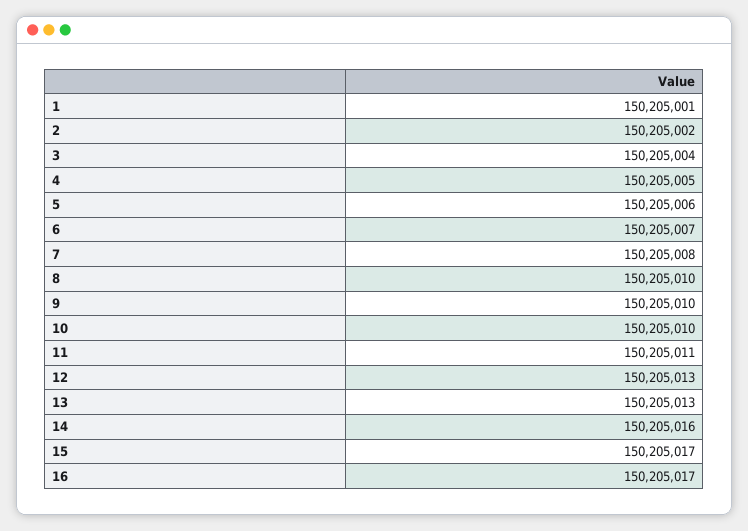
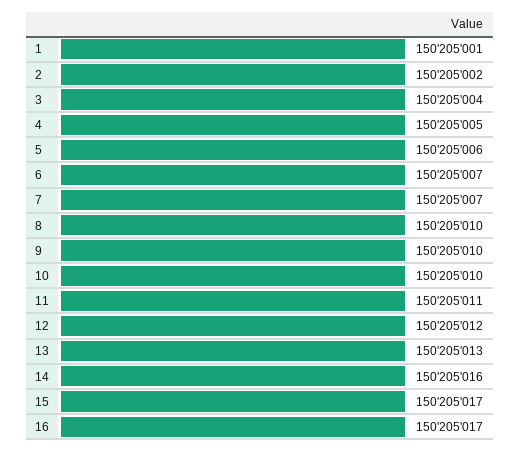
7: 150205008 -> 150205007
12: 150205013 -> 150205012

